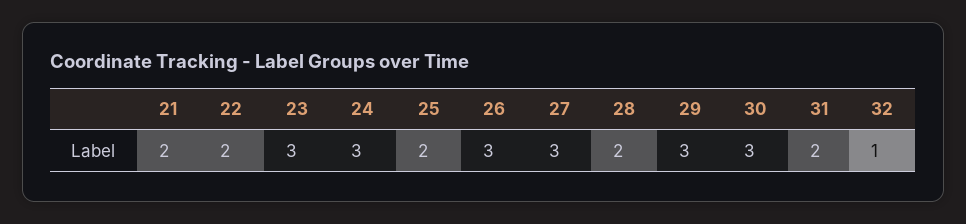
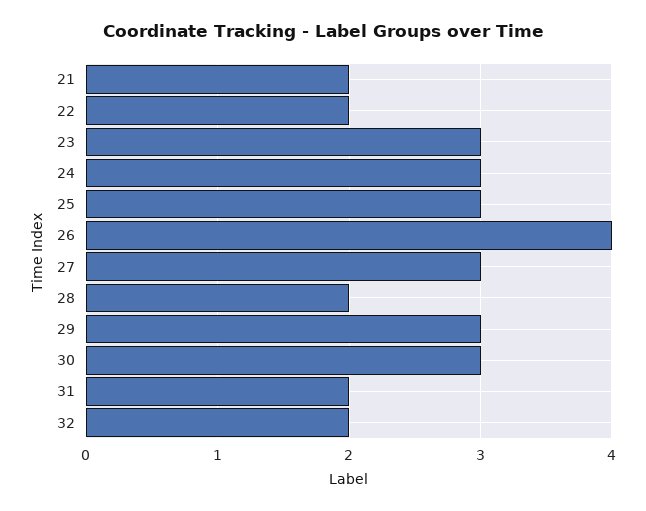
25: 2 -> 3
26: 3 -> 4
32: 1 -> 2

